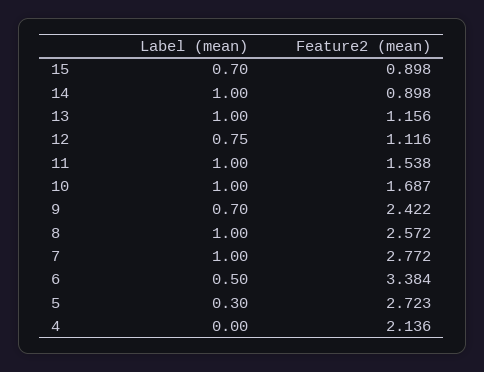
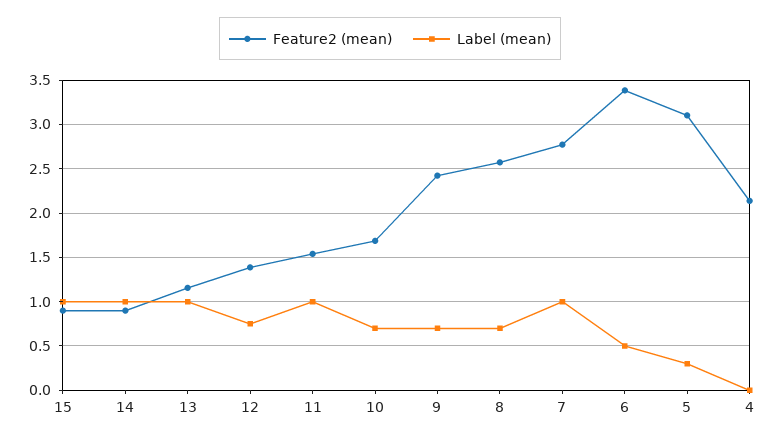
Label (mean), 15: 0.7 -> 1
Feature2 (mean), 12: 1.116 -> 1.4
Label (mean), 10: 1 -> 0.7
Label (mean), 8: 1 -> 0.7
Feature2 (mean), 5: 2.723 -> 3.1

